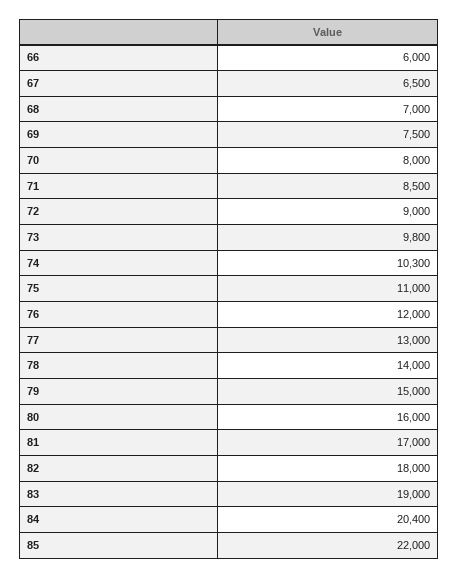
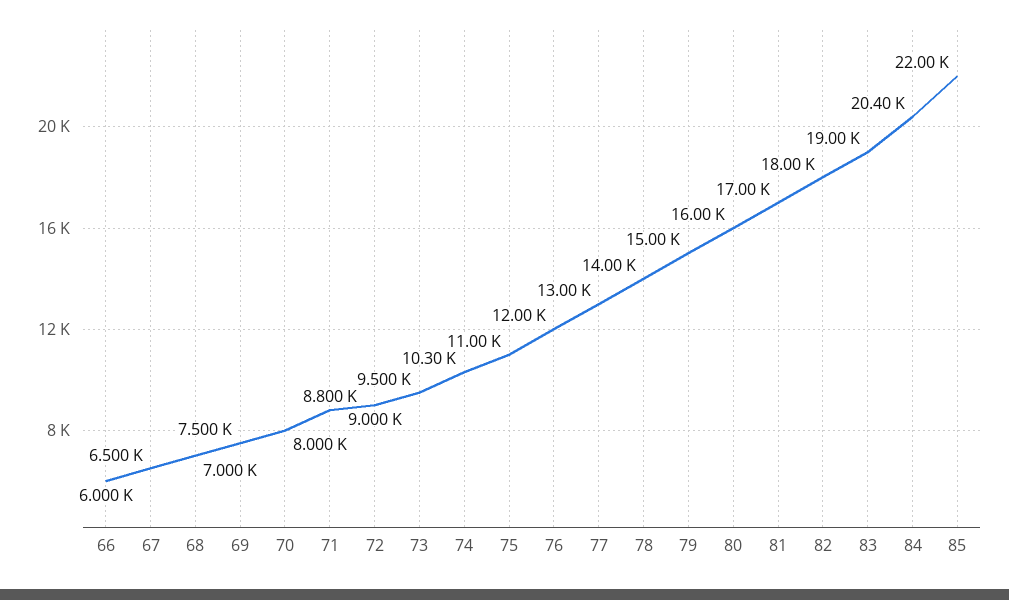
71: 8500 -> 8800
73: 9800 -> 9500

